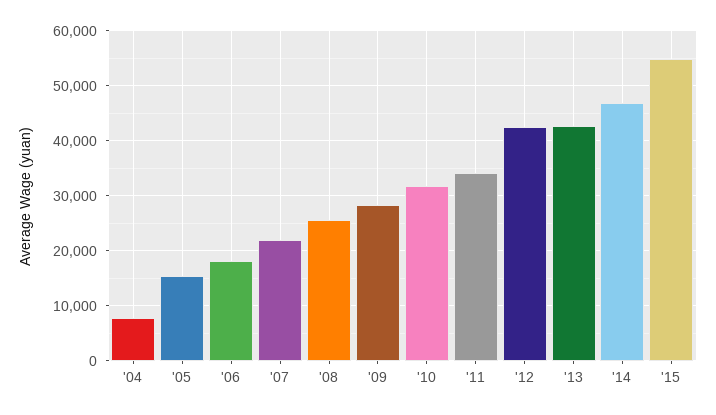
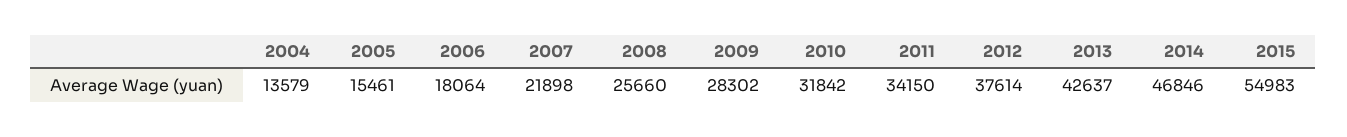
'04: 8000 -> 13579
'12: 42000 -> 37614

